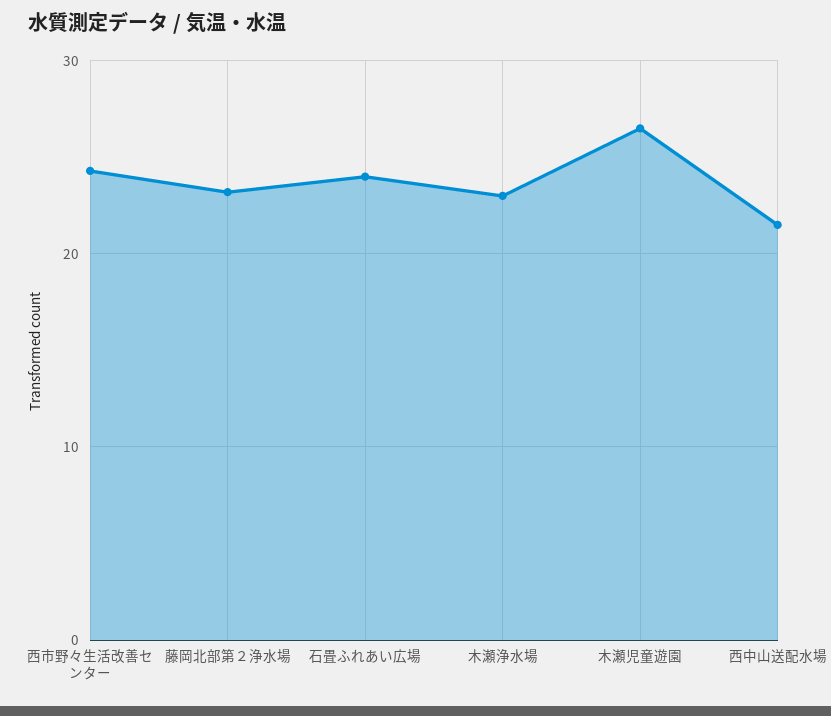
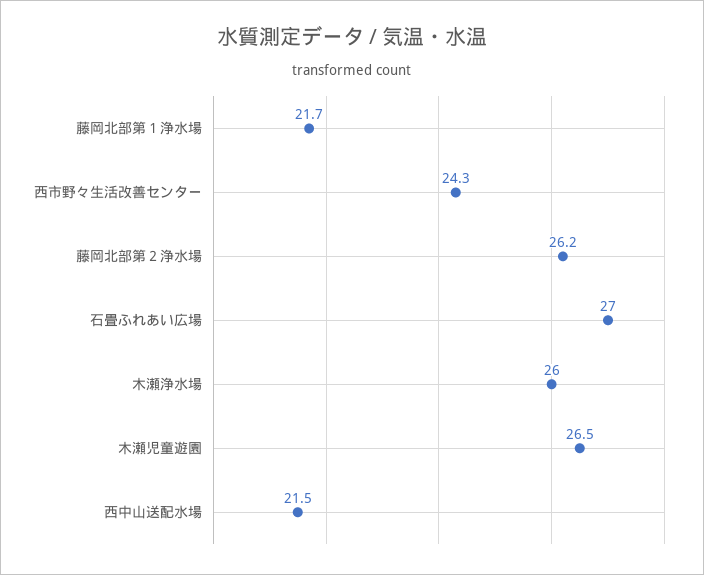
藤岡北部第２浄水場: 23 -> 26.2
石畳ふれあい広場: 24 -> 27
木瀬浄水場: 23 -> 26
藤岡北部第１浄水場: none -> 21.7

